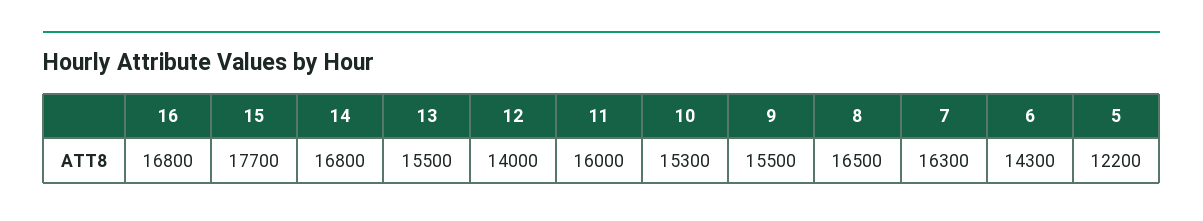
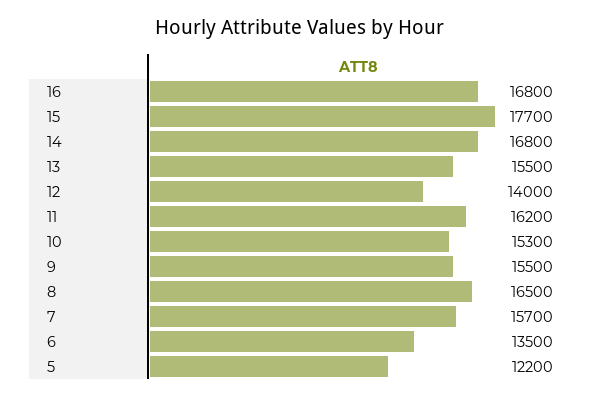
11: 16000 -> 16200
7: 16300 -> 15700
6: 14300 -> 13500

